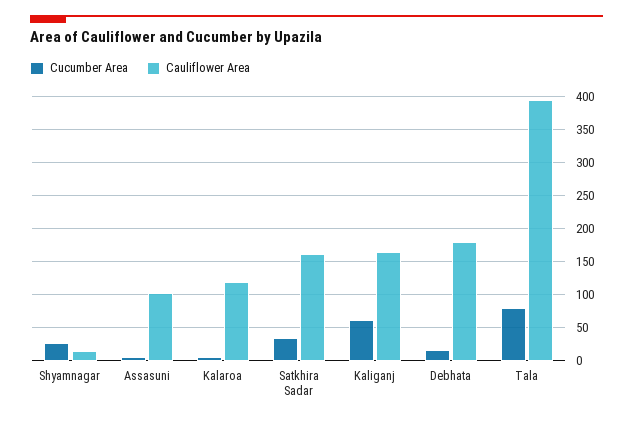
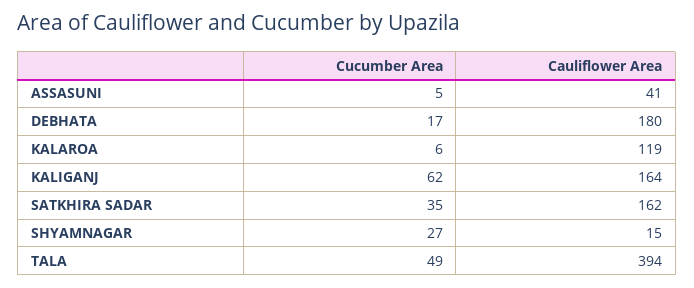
Cauliflower Area, Assasuni: 100 -> 41
Cucumber Area, Tala: 80 -> 49

